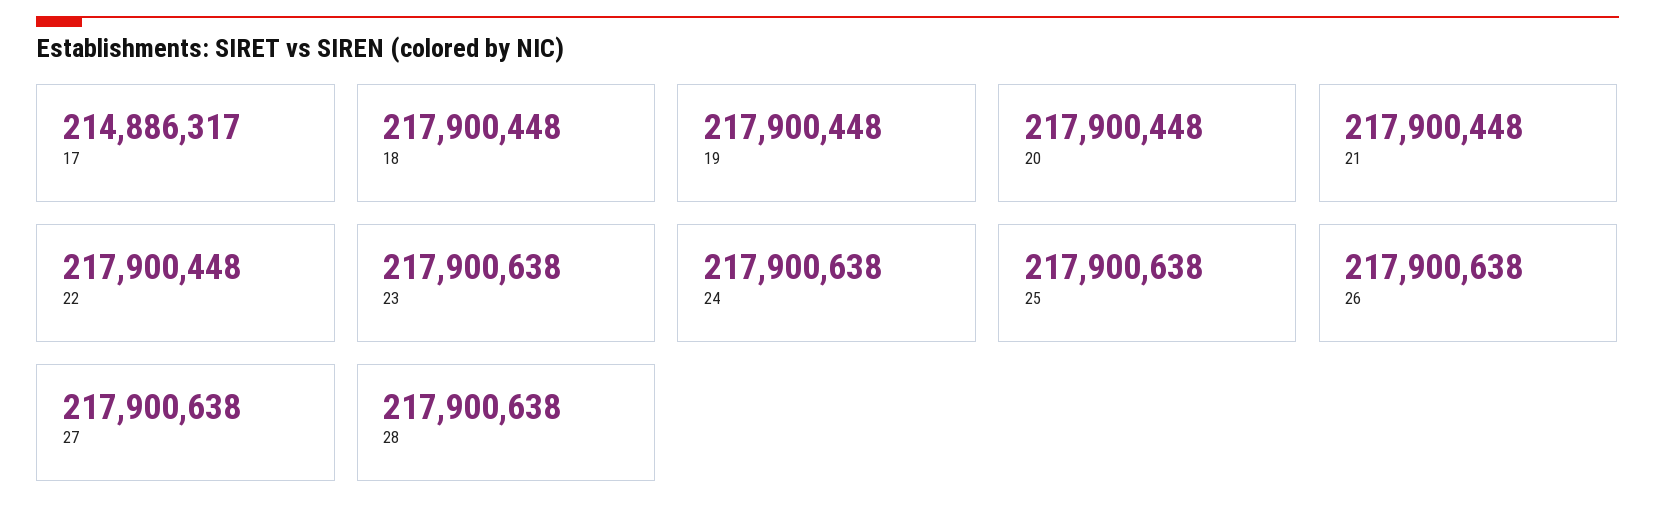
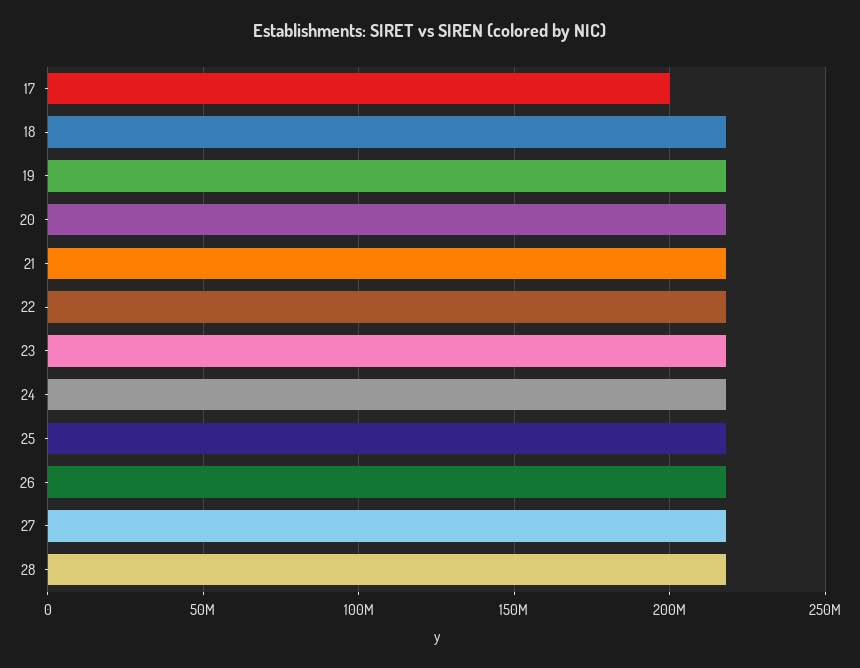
17: 214886317 -> 200000000

